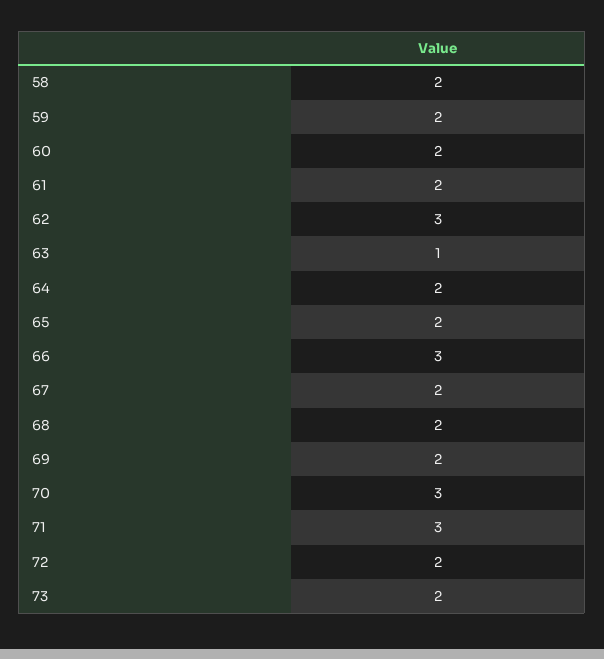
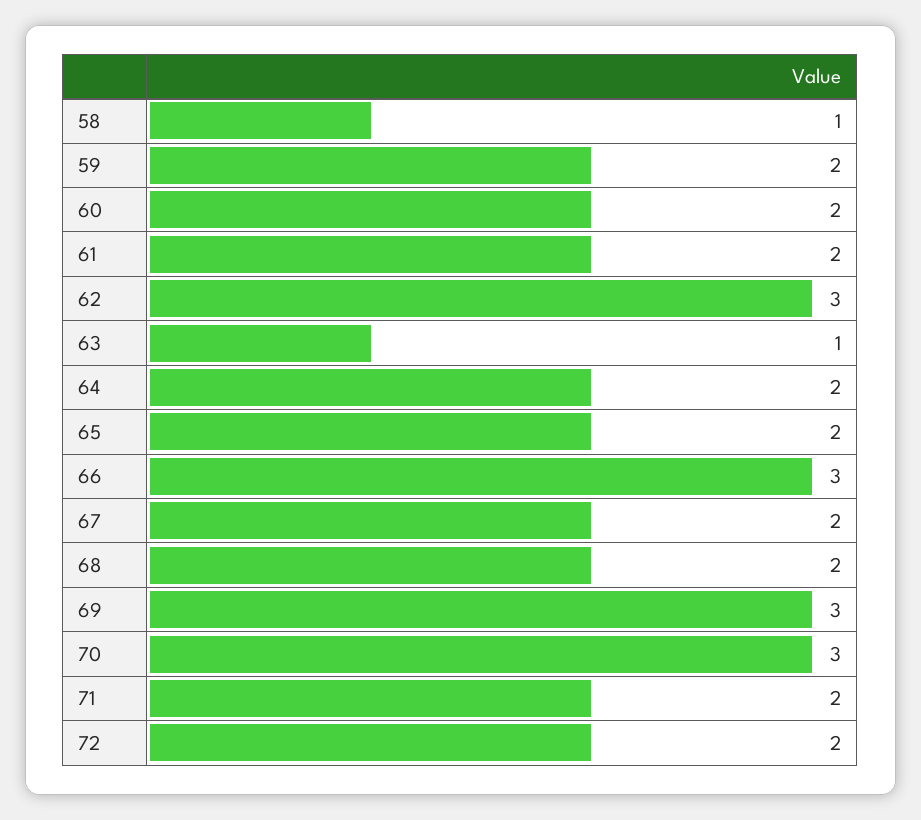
58: 2 -> 1
69: 2 -> 3
71: 3 -> 2
73: 2 -> none

